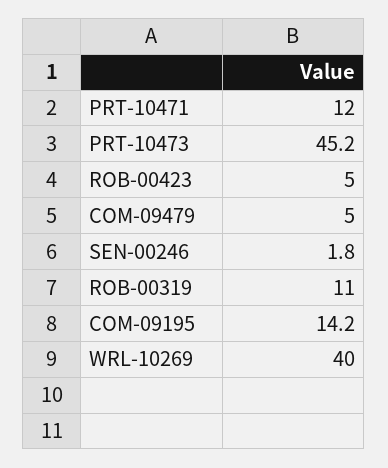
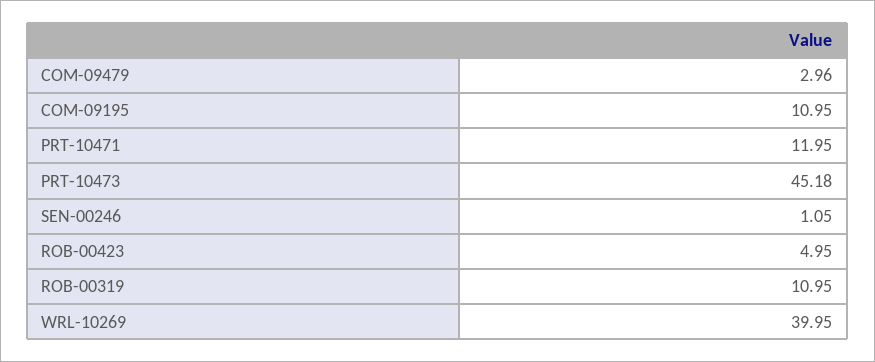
COM-09479: 5 -> 2.96
SEN-00246: 1.8 -> 1.05
COM-09195: 14.2 -> 10.95

